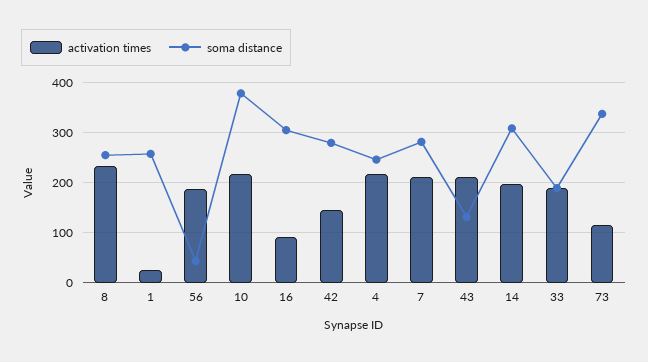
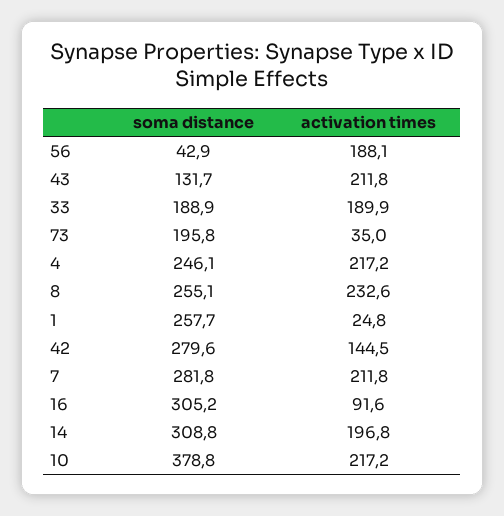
activation times, 73: 120 -> 35
soma distance, 73: 340 -> 195.8

